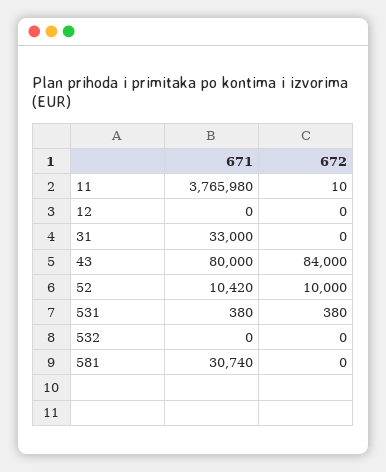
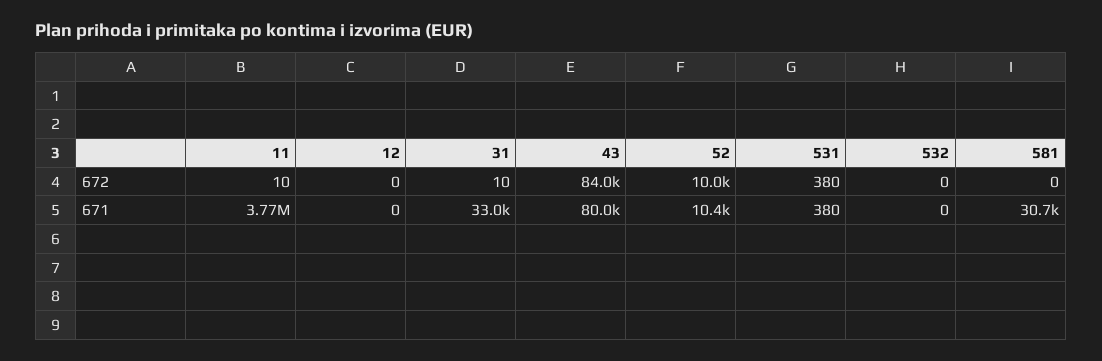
672, 31: 0 -> 10

